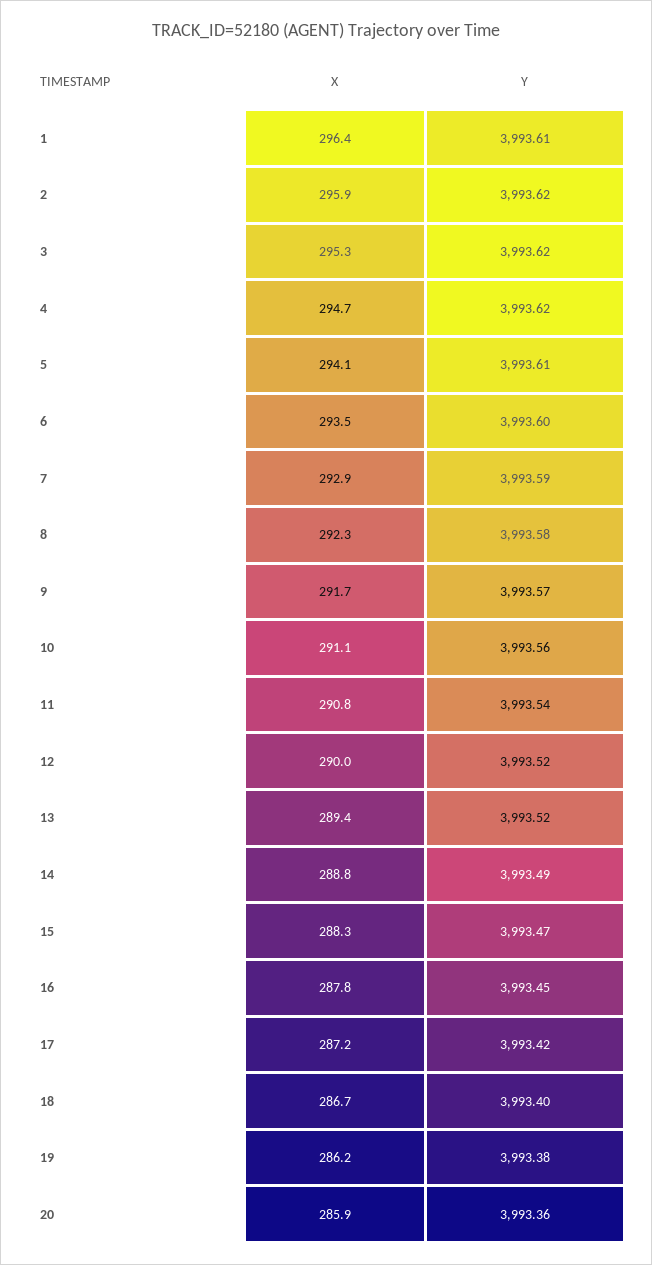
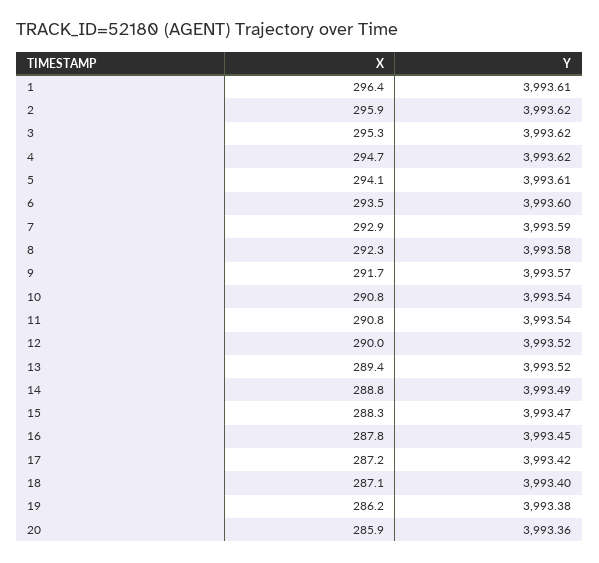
X, 10: 291.1 -> 290.8
Y, 10: 3993.56 -> 3993.54
X, 18: 286.7 -> 287.1

